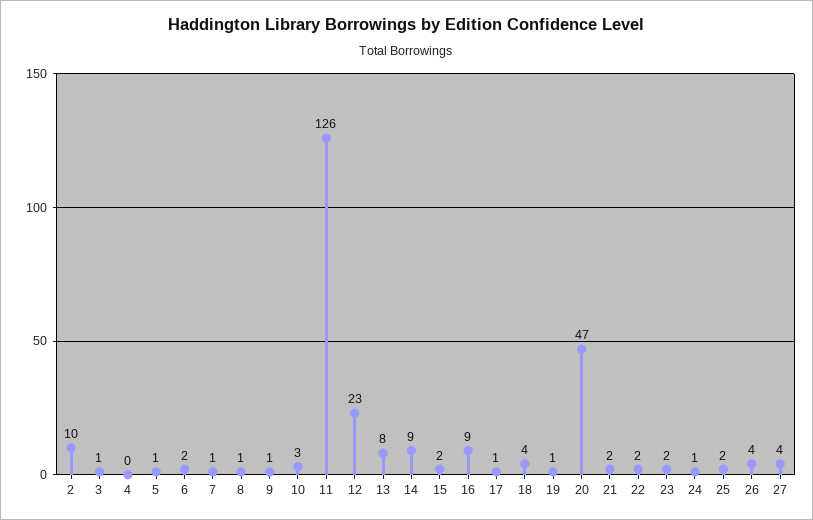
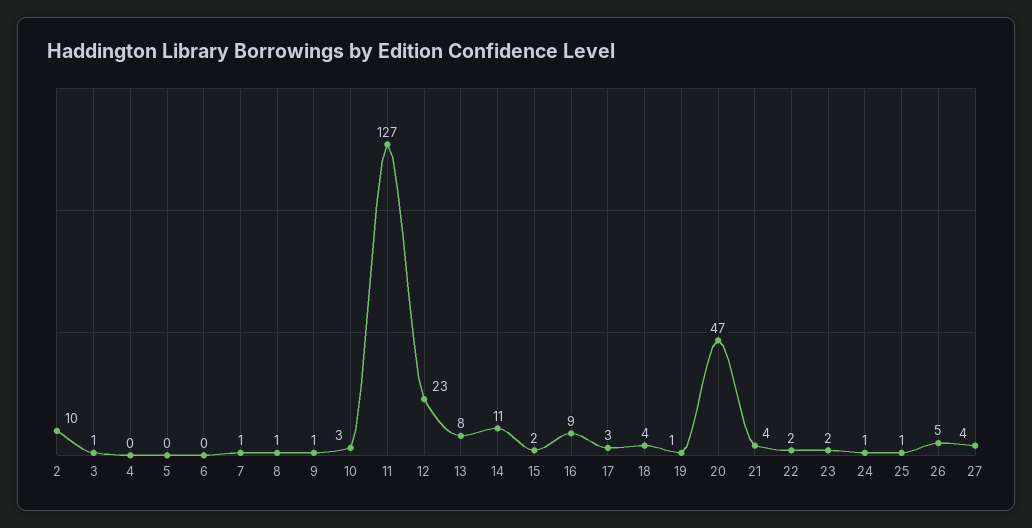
5: 1 -> 0
6: 2 -> 0
11: 126 -> 127
14: 9 -> 11
17: 1 -> 3
21: 2 -> 4
25: 2 -> 1
26: 4 -> 5

